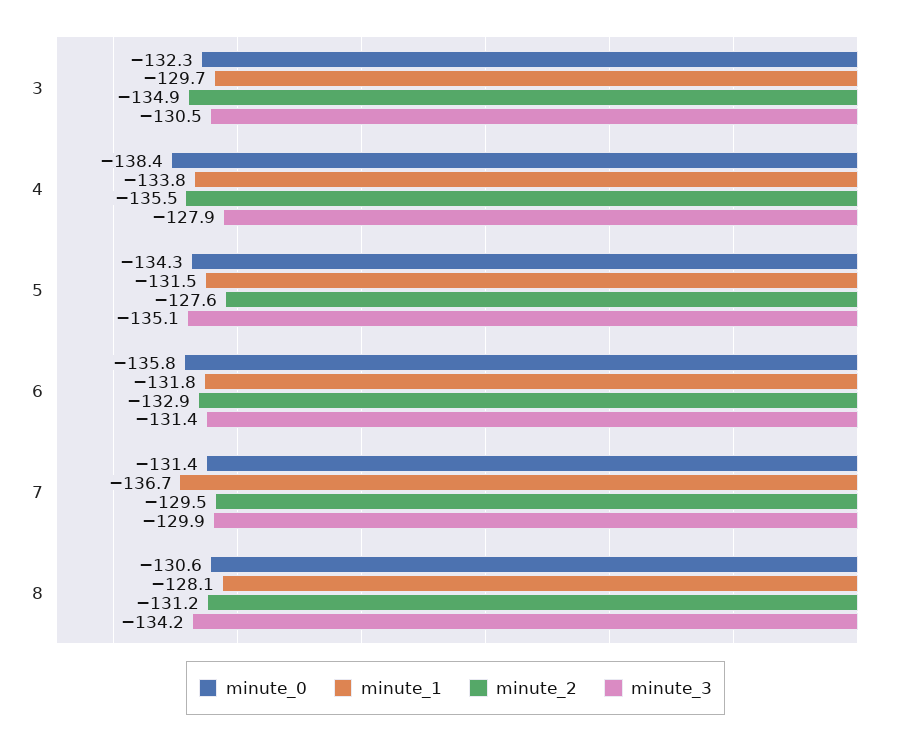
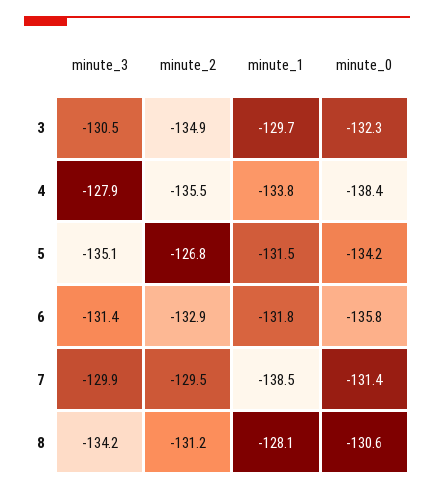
minute_0, 5: -134.3 -> -134.2
minute_2, 5: -127.6 -> -126.8
minute_1, 7: -136.7 -> -138.5

